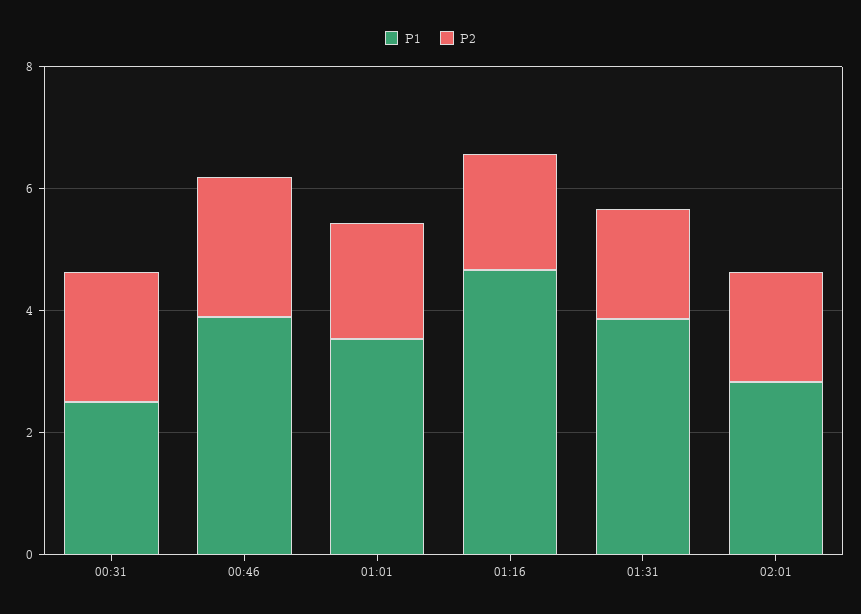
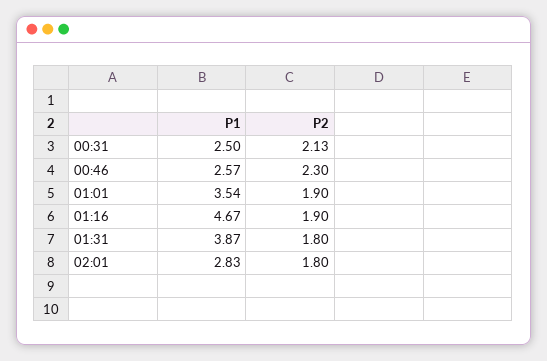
P1, 00:46: 4 -> 2.57

